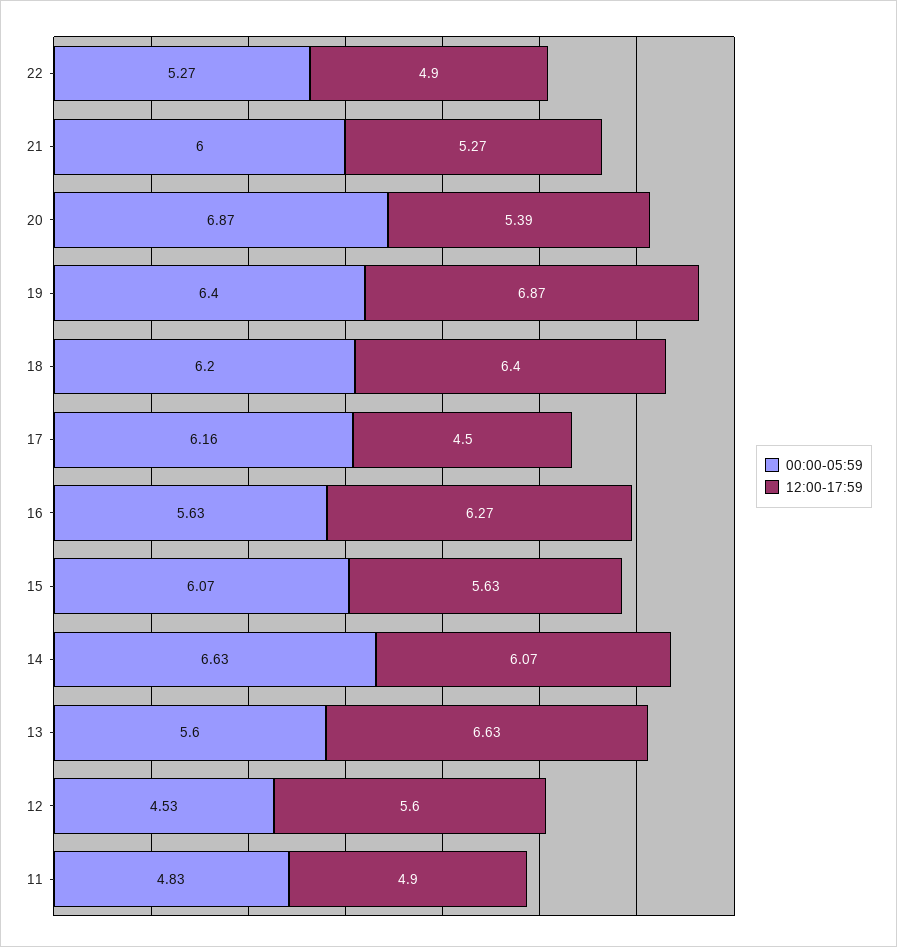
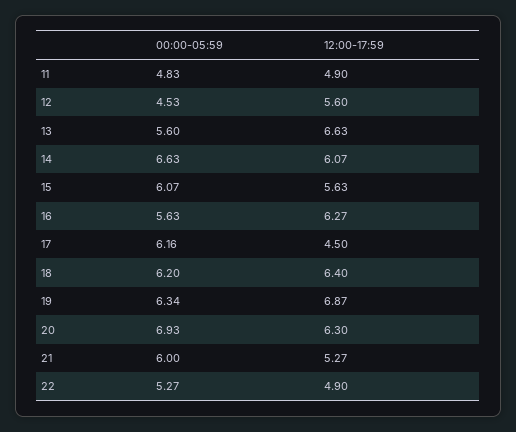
00:00-05:59, 20: 6.87 -> 6.93
12:00-17:59, 20: 5.39 -> 6.3
00:00-05:59, 19: 6.4 -> 6.34

